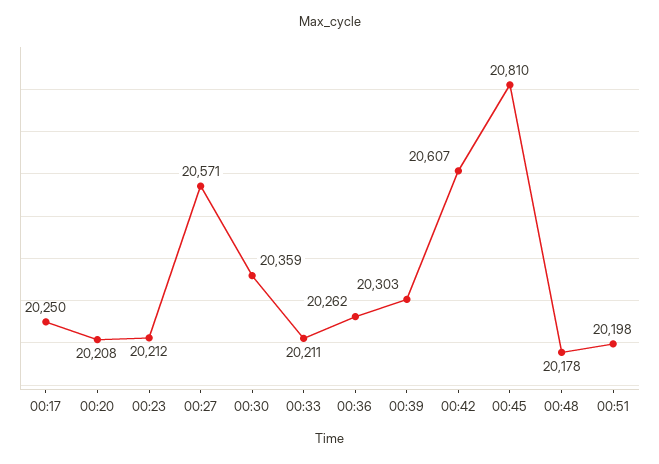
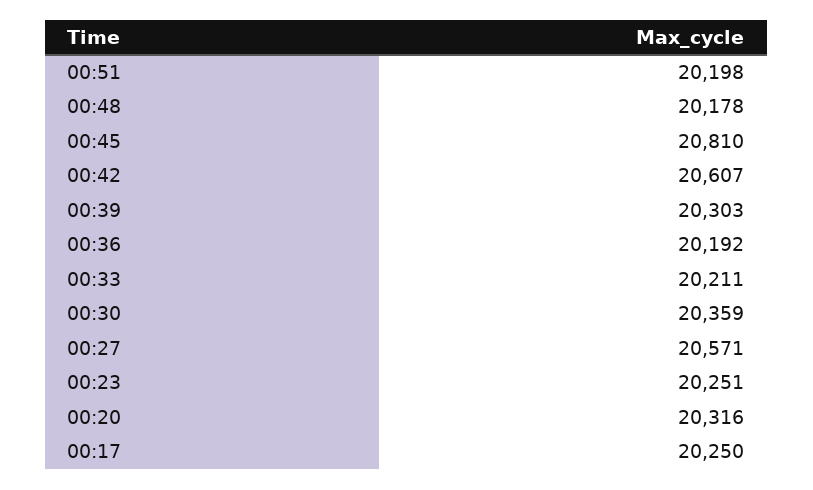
00:20: 20208 -> 20316
00:23: 20212 -> 20251
00:36: 20262 -> 20192

